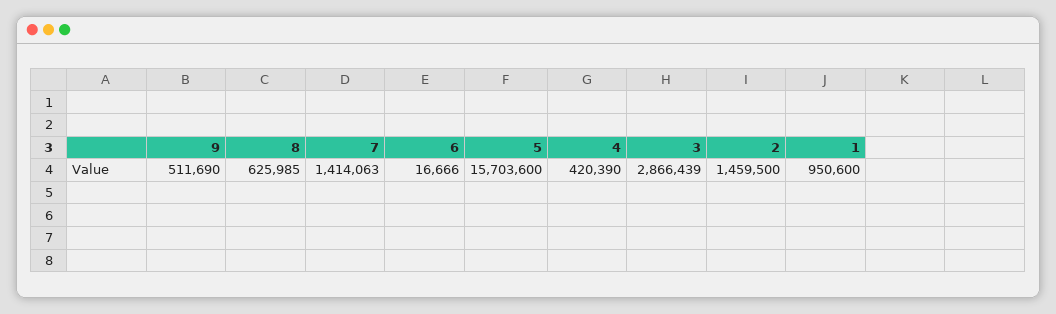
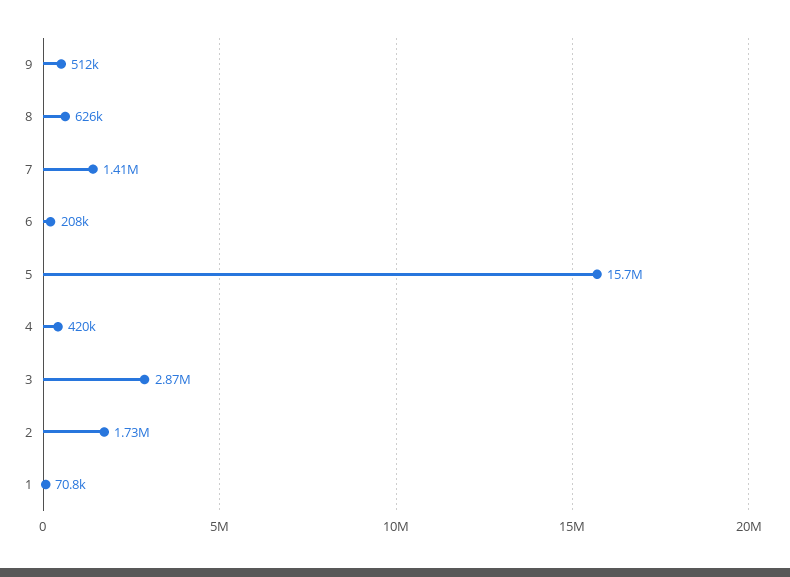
6: 16666 -> 208000
2: 1459500 -> 1730000
1: 950600 -> 70800

